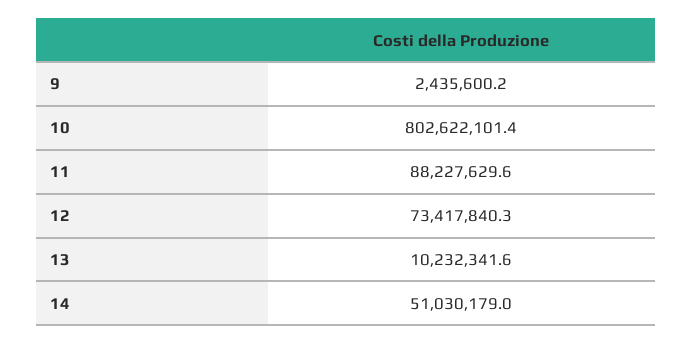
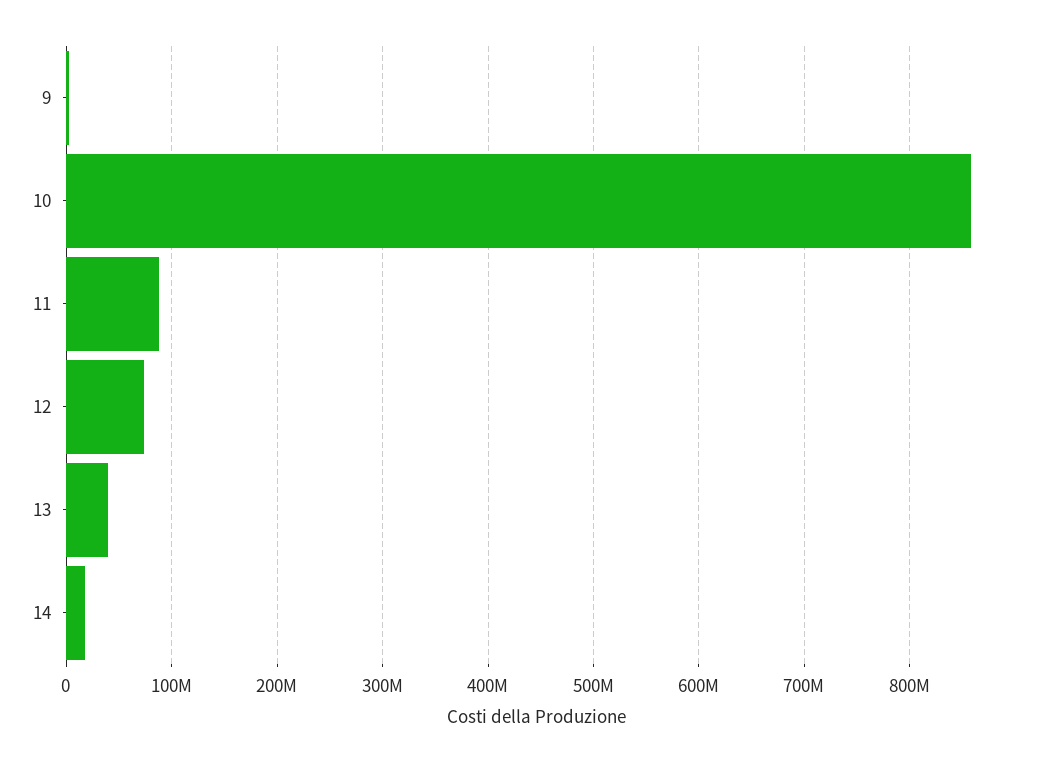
10: 802622101.4 -> 860000000
13: 10232341.6 -> 40000000
14: 51030179 -> 20000000

